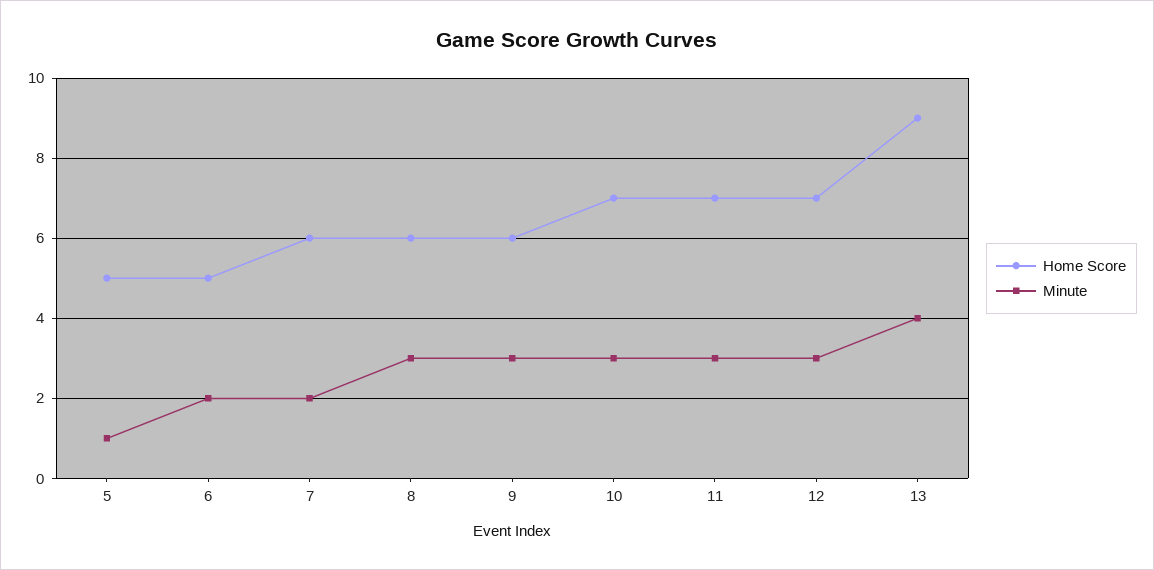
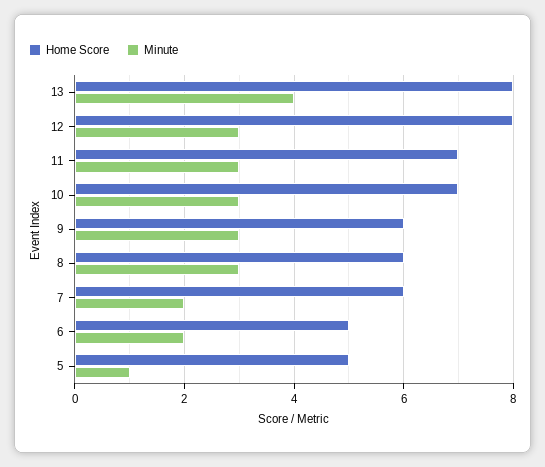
Home Score, 12: 7 -> 8
Home Score, 13: 9 -> 8

